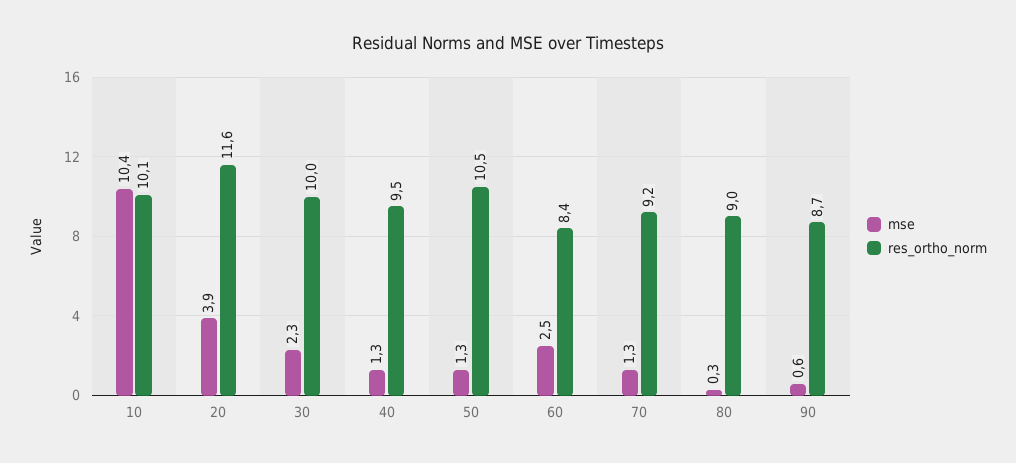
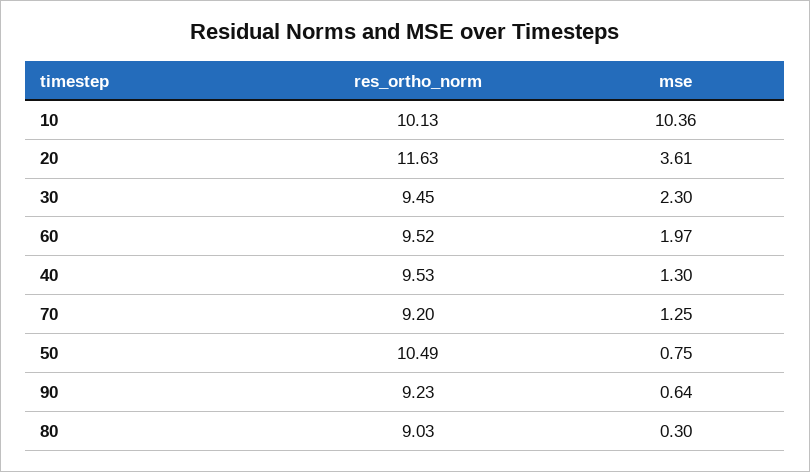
mse, 20: 3.9 -> 3.61
res_ortho_norm, 30: 10 -> 9.45
mse, 50: 1.3 -> 0.75
mse, 60: 2.5 -> 1.97
res_ortho_norm, 60: 8.4 -> 9.52
res_ortho_norm, 90: 8.7 -> 9.23

